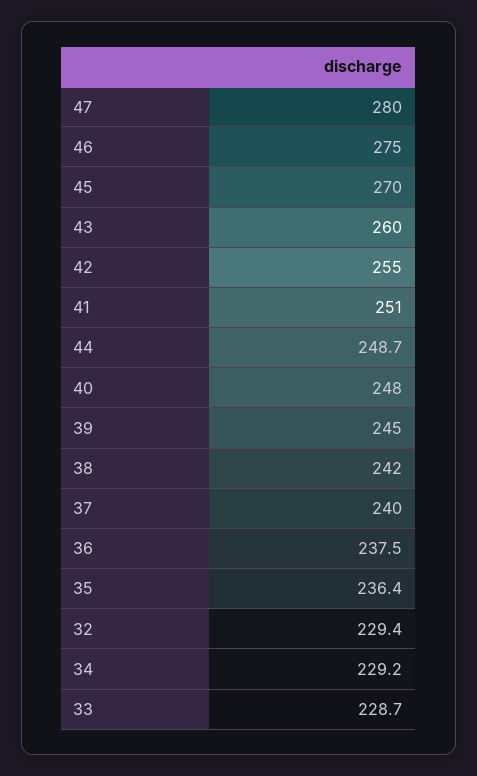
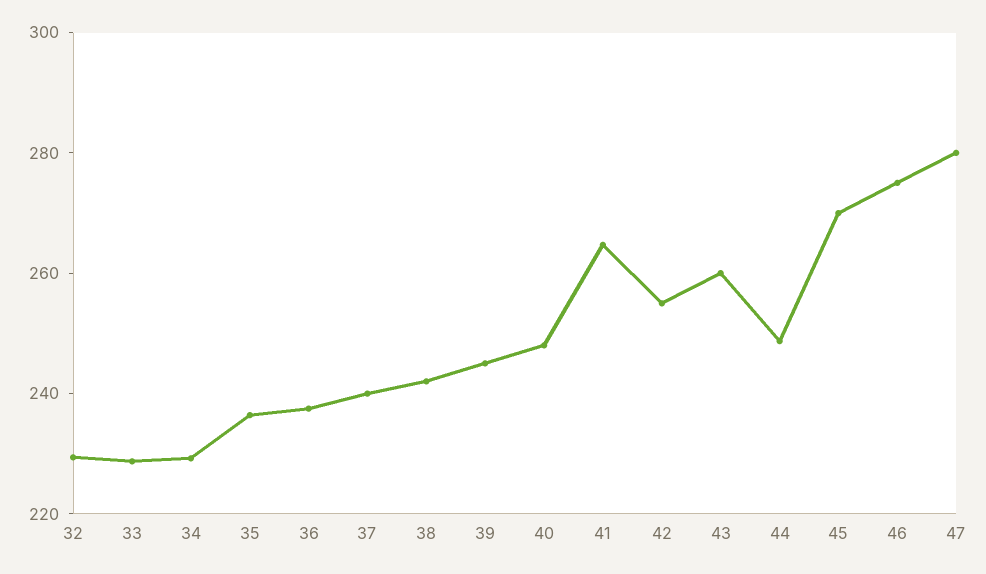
41: 251 -> 265

